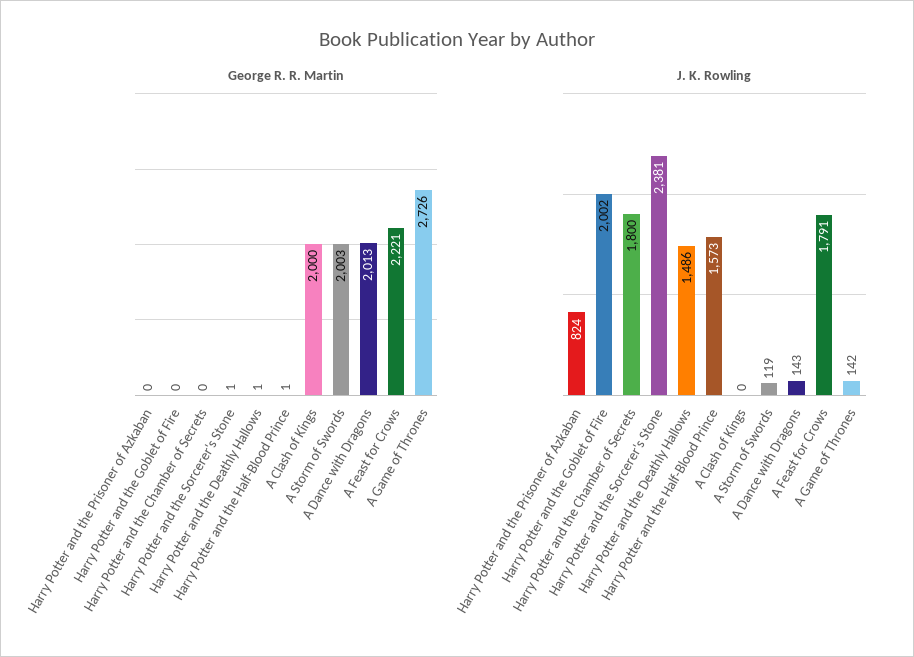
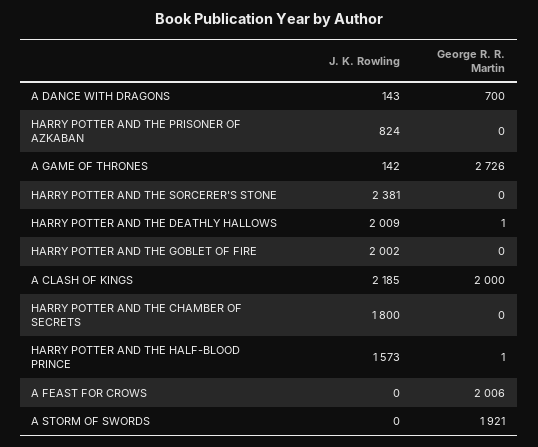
George R. R. Martin, Harry Potter and the Sorcerer's Stone: 1 -> 0
George R. R. Martin, A Storm of Swords: 2003 -> 1921
George R. R. Martin, A Dance with Dragons: 2013 -> 700
George R. R. Martin, A Feast for Crows: 2221 -> 2006
J. K. Rowling, Harry Potter and the Deathly Hallows: 1486 -> 2009
J. K. Rowling, A Clash of Kings: 0 -> 2185
J. K. Rowling, A Storm of Swords: 119 -> 0
J. K. Rowling, A Feast for Crows: 1791 -> 0

